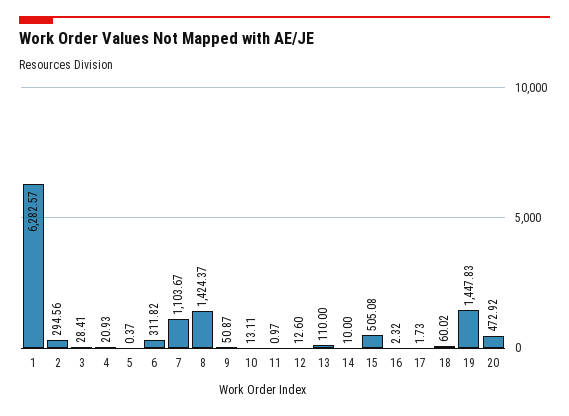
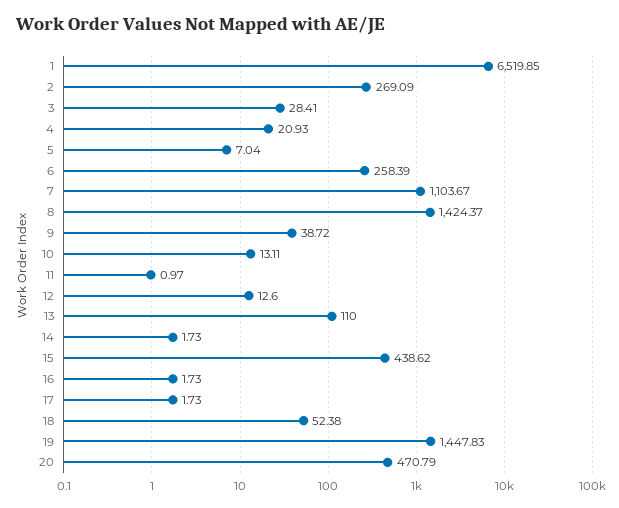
1: 6282.57 -> 6519.85
2: 294.56 -> 269.09
5: 0.37 -> 7.04
6: 311.82 -> 258.39
9: 50.87 -> 38.72
14: 10 -> 1.73
15: 505.08 -> 438.62
16: 2.32 -> 1.73
18: 60.02 -> 52.38
20: 472.92 -> 470.79

